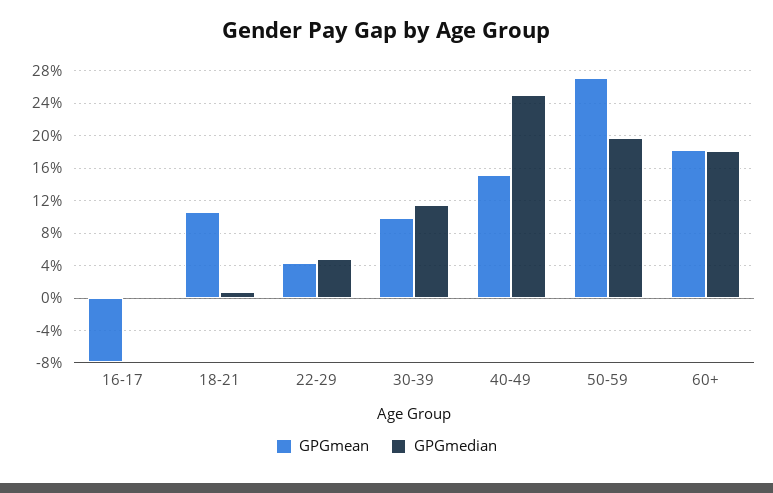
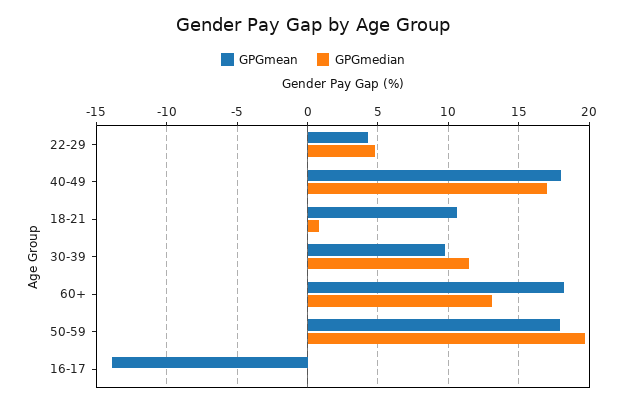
GPGmean, 16-17: -8 -> -14
GPGmean, 40-49: 15 -> 18
GPGmedian, 40-49: 25 -> 17
GPGmean, 50-59: 27 -> 18
GPGmedian, 60+: 18 -> 13

